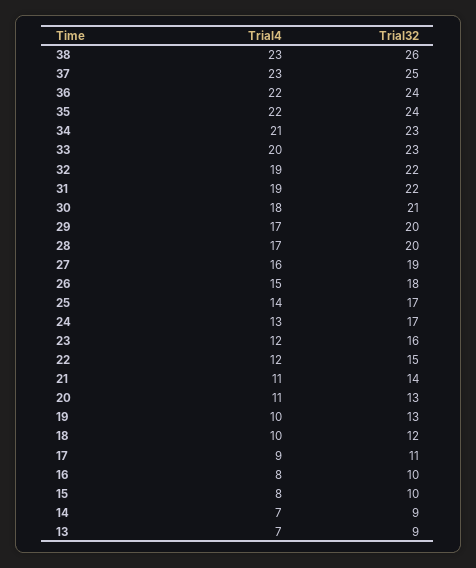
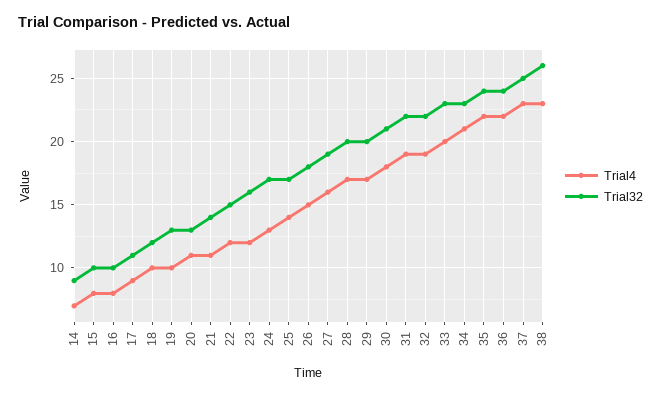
Trial4, 13: 7 -> none
Trial32, 13: 9 -> none

